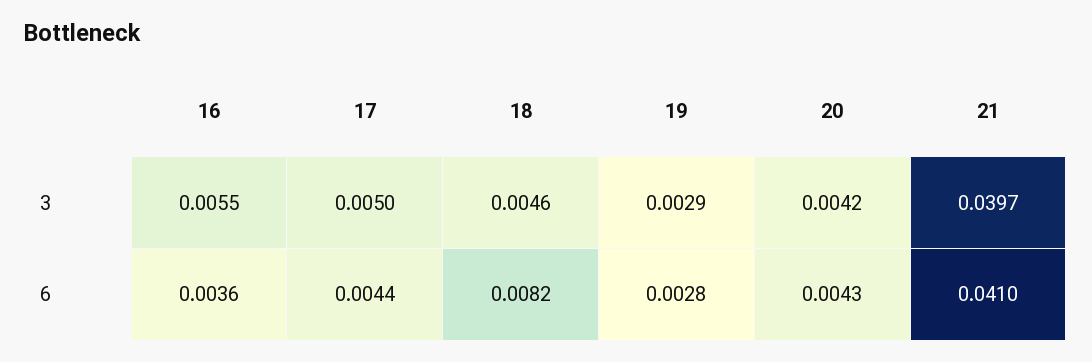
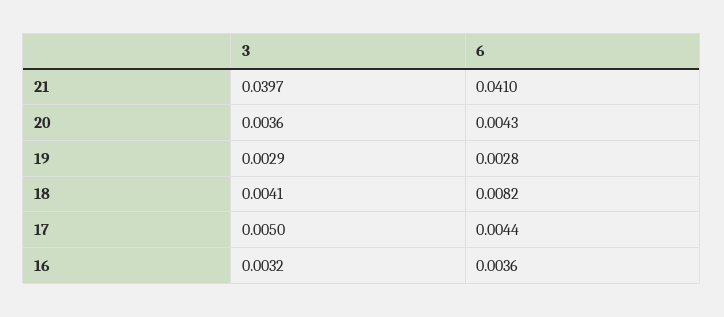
16, 3: 0.0055 -> 0.0032
18, 3: 0.0046 -> 0.0041
20, 3: 0.0042 -> 0.0036

